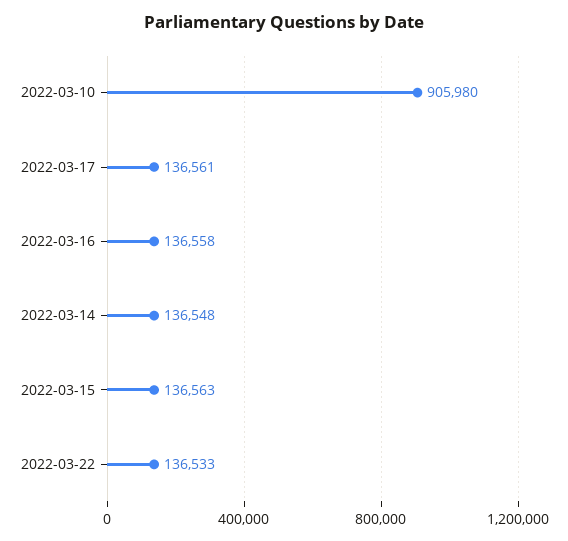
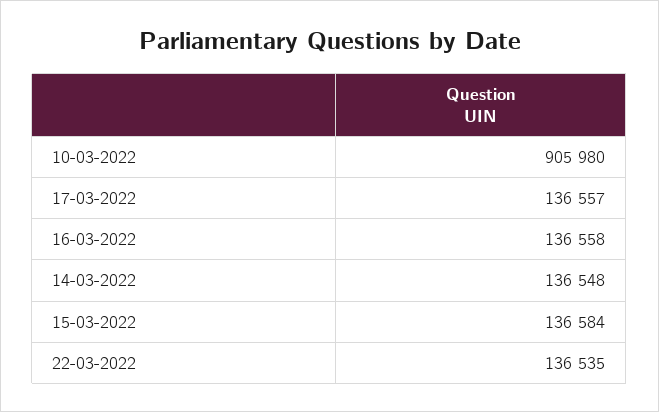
2022-03-17: 136561 -> 136557
2022-03-15: 136563 -> 136584
2022-03-22: 136533 -> 136535

